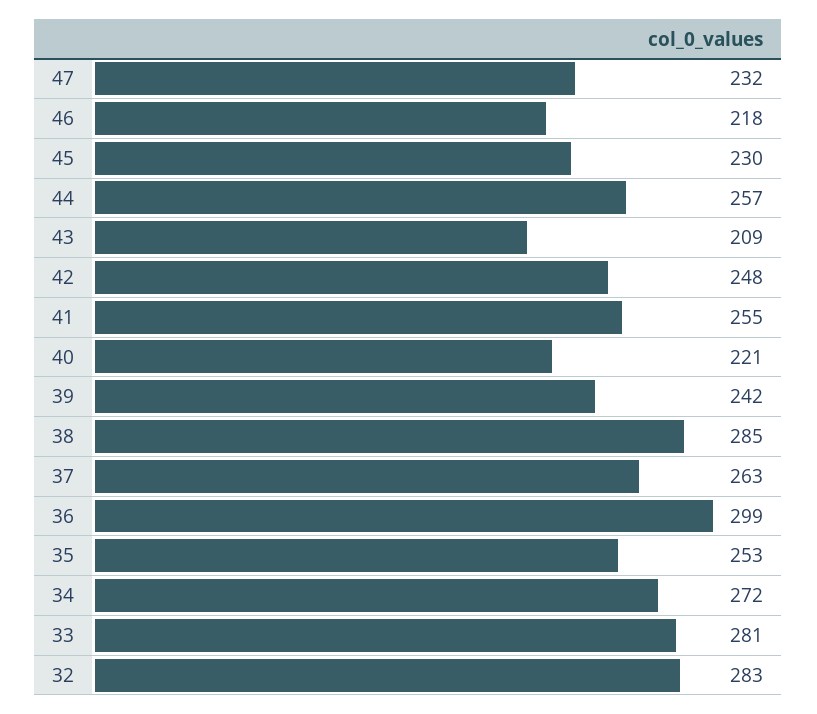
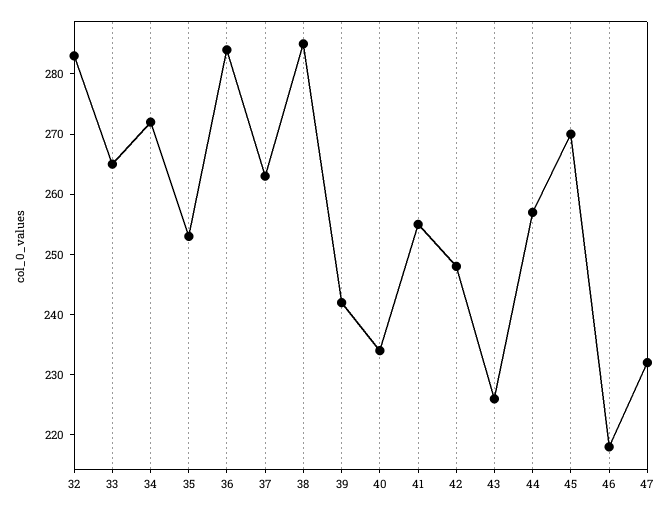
45: 230 -> 270
43: 209 -> 225
40: 221 -> 235
36: 299 -> 285
33: 281 -> 265

